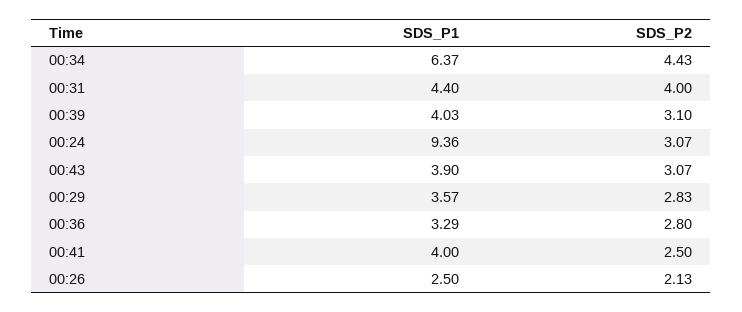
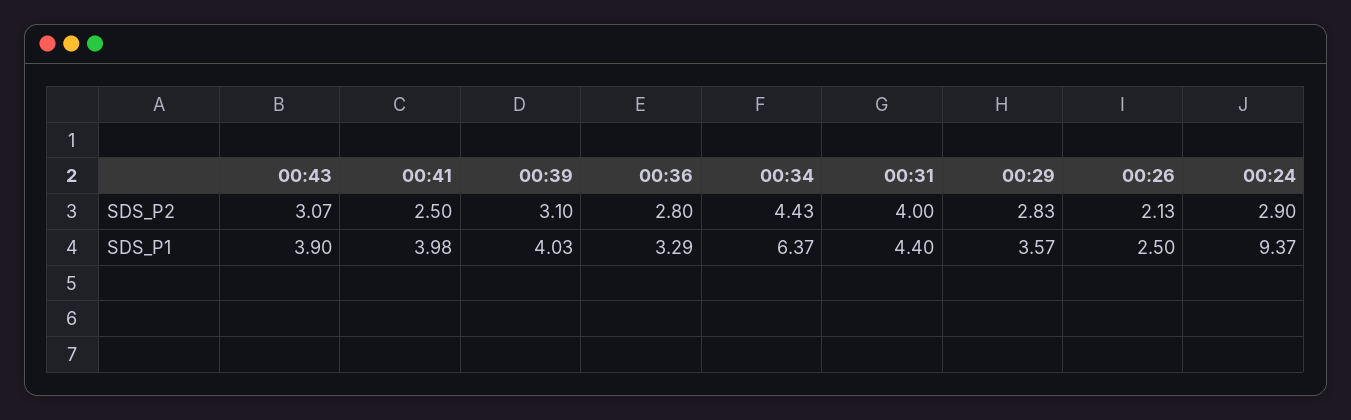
SDS_P1, 00:24: 9.36 -> 9.37
SDS_P2, 00:24: 3.07 -> 2.9
SDS_P1, 00:41: 4 -> 3.98

